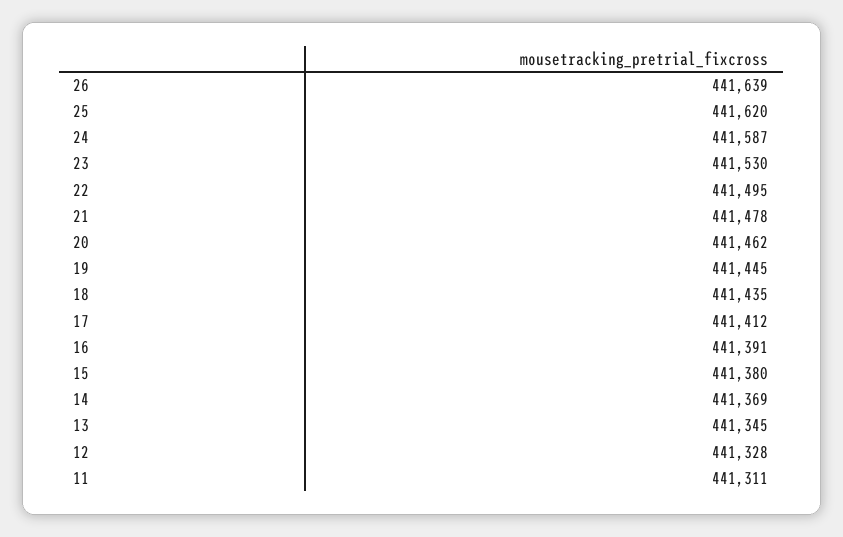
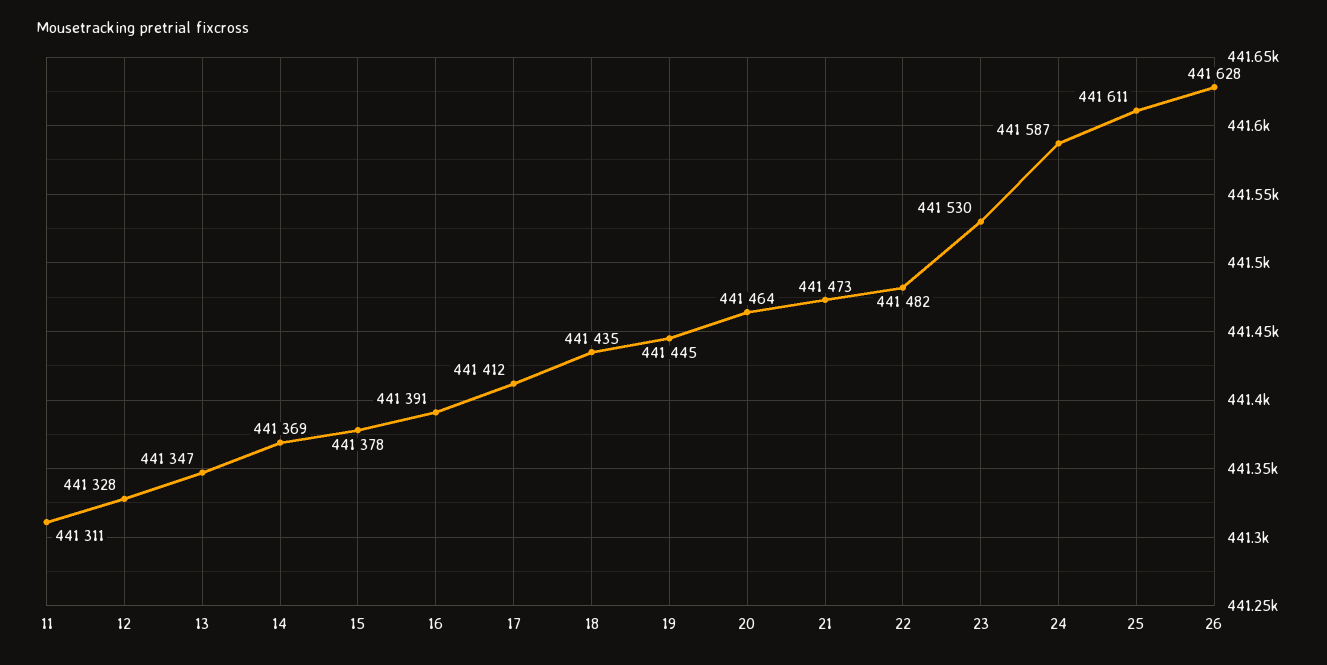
26: 441639 -> 441628
25: 441620 -> 441611
22: 441495 -> 441482
21: 441478 -> 441473
20: 441462 -> 441464
15: 441380 -> 441378
13: 441345 -> 441347

